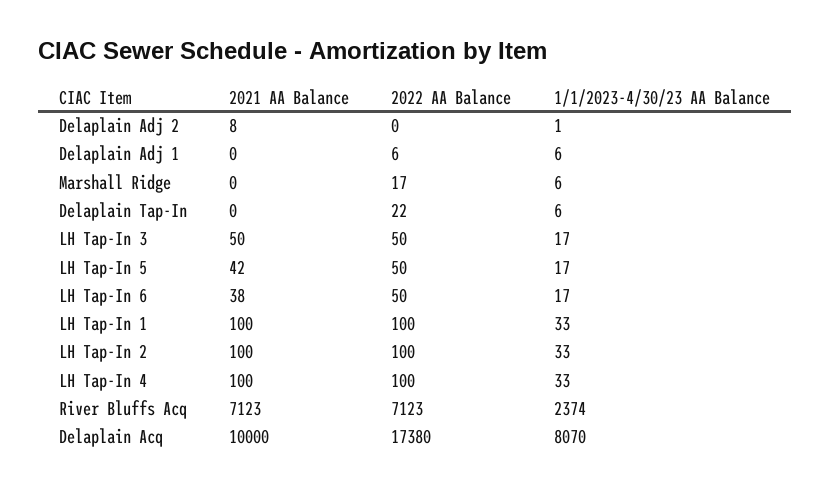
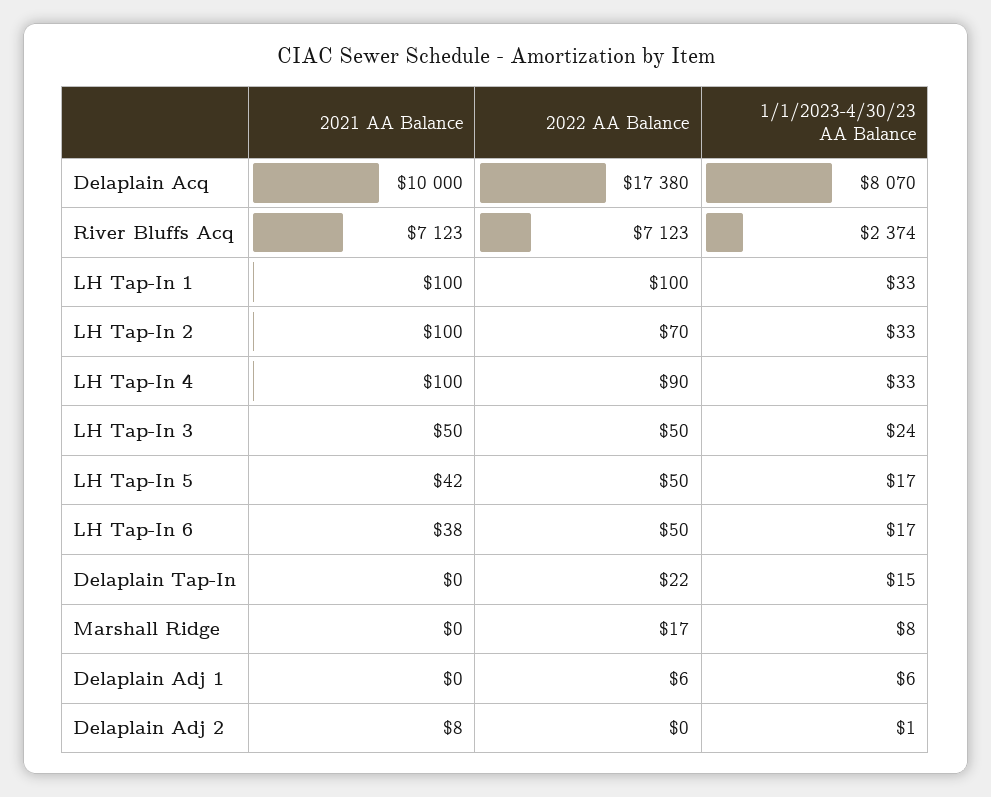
1/1/2023-4/30/23 AA Balance, Marshall Ridge: 6 -> 8
1/1/2023-4/30/23 AA Balance, Delaplain Tap-In: 6 -> 15
1/1/2023-4/30/23 AA Balance, LH Tap-In 3: 17 -> 24
2022 AA Balance, LH Tap-In 2: 100 -> 70
2022 AA Balance, LH Tap-In 4: 100 -> 90

